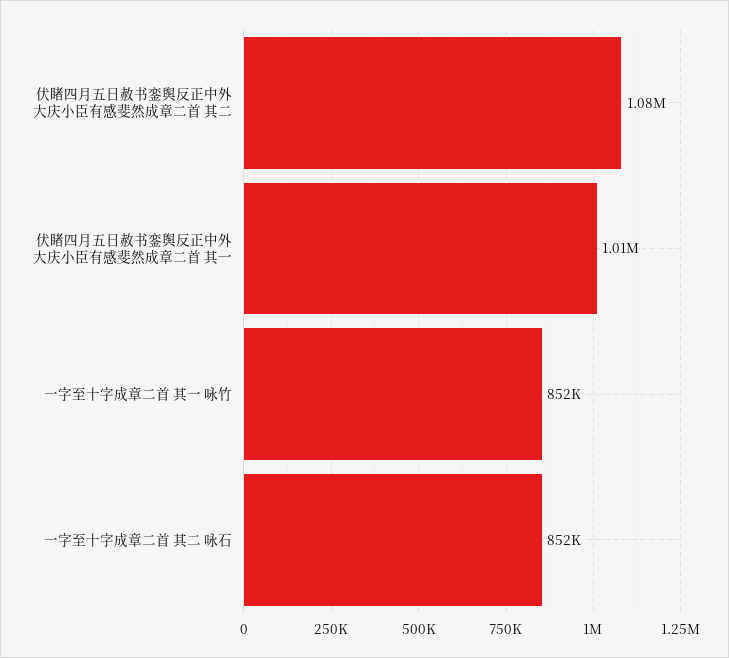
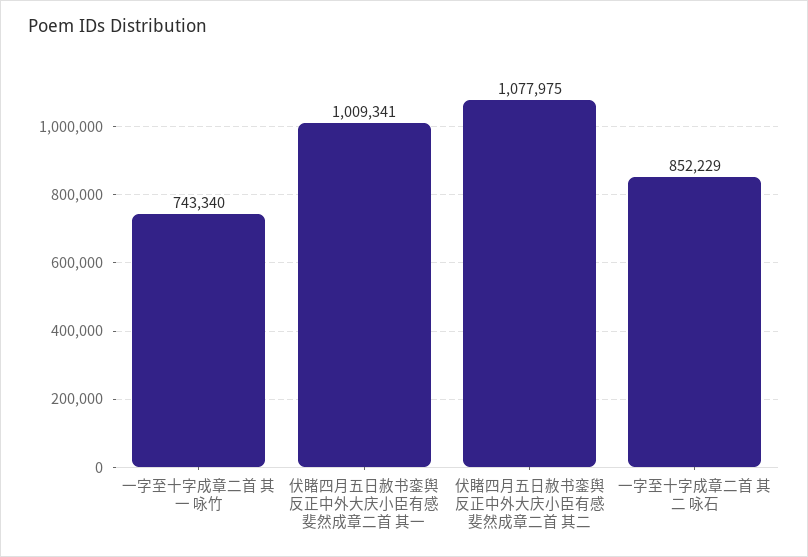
一字至十字成章二首 其一 咏竹: 852000 -> 743340

